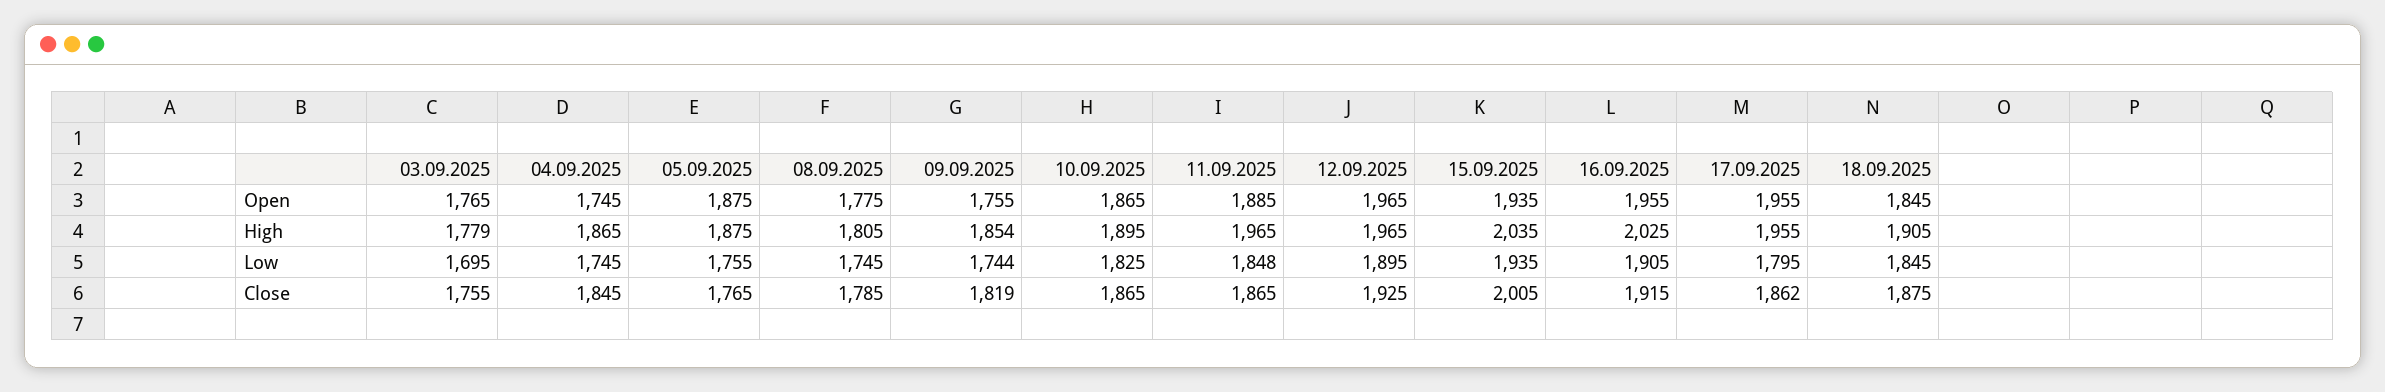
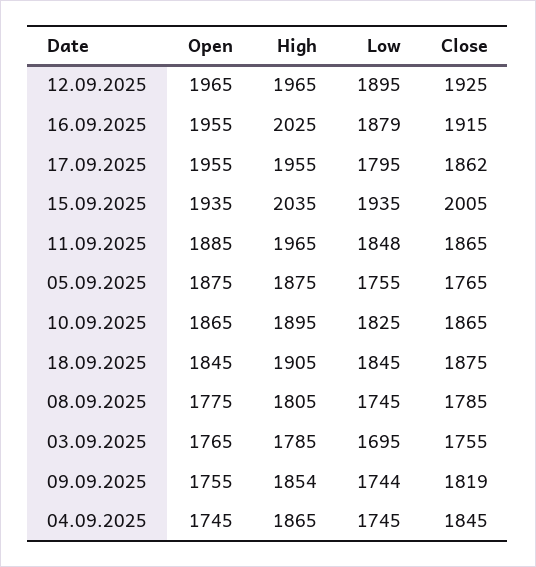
03.09.2025, High: 1779 -> 1785
16.09.2025, Low: 1905 -> 1879

